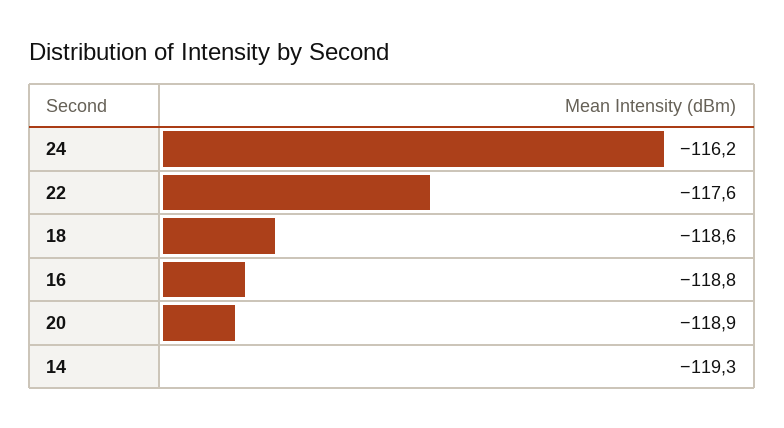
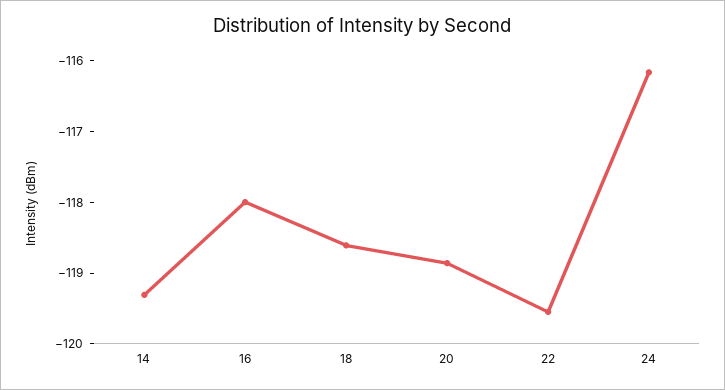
22: -117.6 -> -119.6
16: -118.8 -> -118

